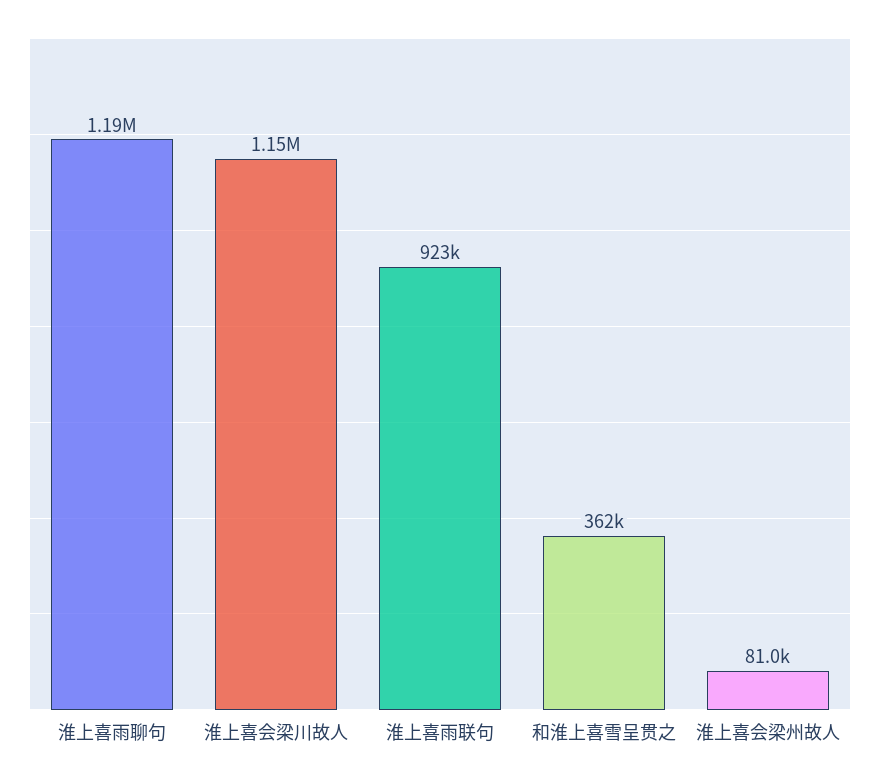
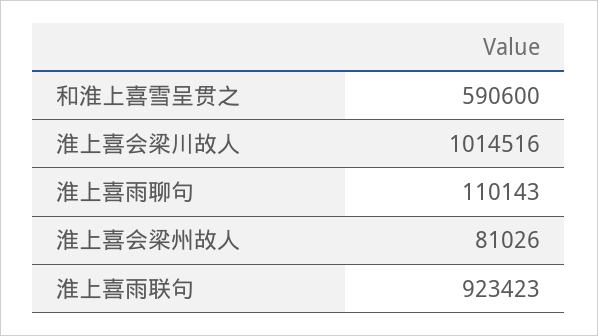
淮上喜雨聊句: 1190000 -> 110143
淮上喜会梁川故人: 1150000 -> 1014516
和淮上喜雪呈贯之: 362000 -> 590600

